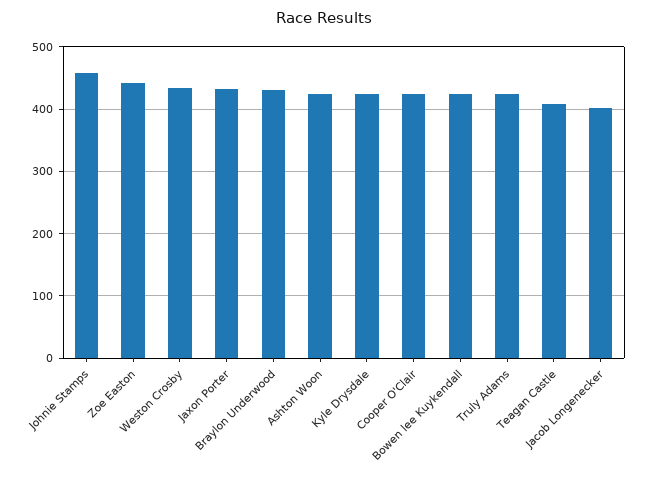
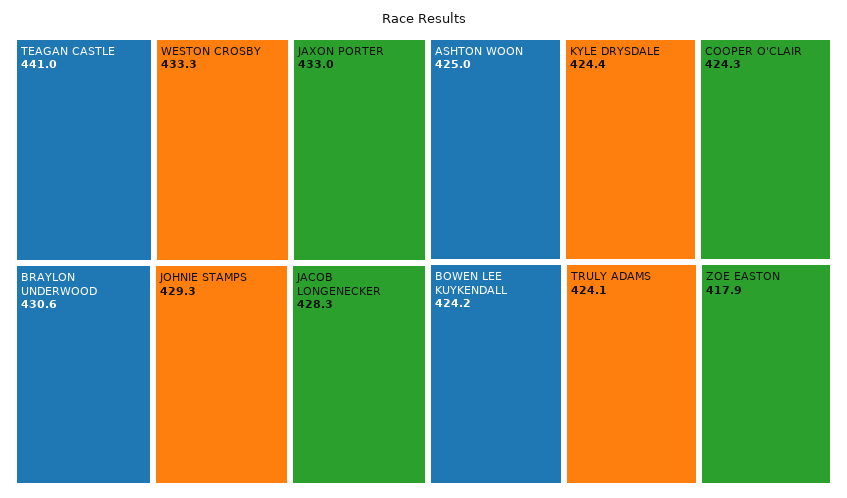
Johnie Stamps: 460 -> 429.3
Zoe Easton: 440 -> 417.9
Teagan Castle: 410 -> 441
Jacob Longenecker: 400 -> 428.3

